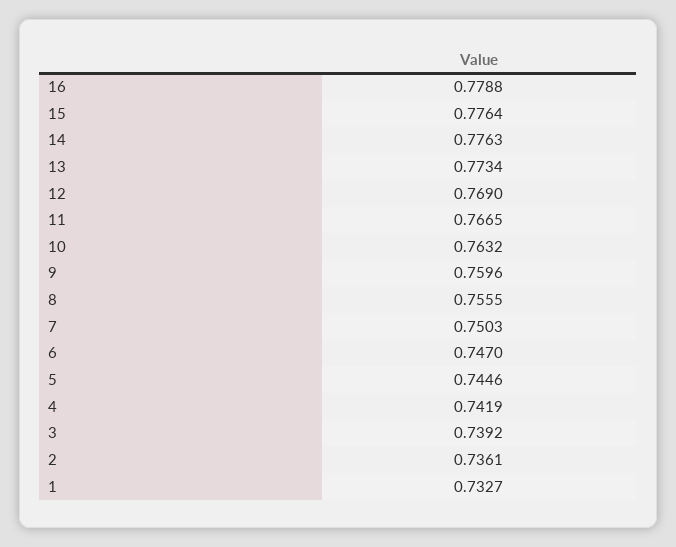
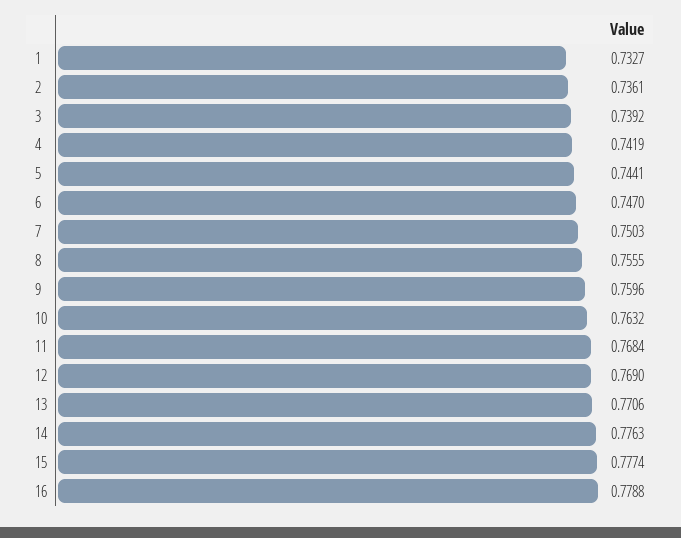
15: 0.7764 -> 0.7774
13: 0.7734 -> 0.7706
11: 0.7665 -> 0.7684
5: 0.7446 -> 0.7441

